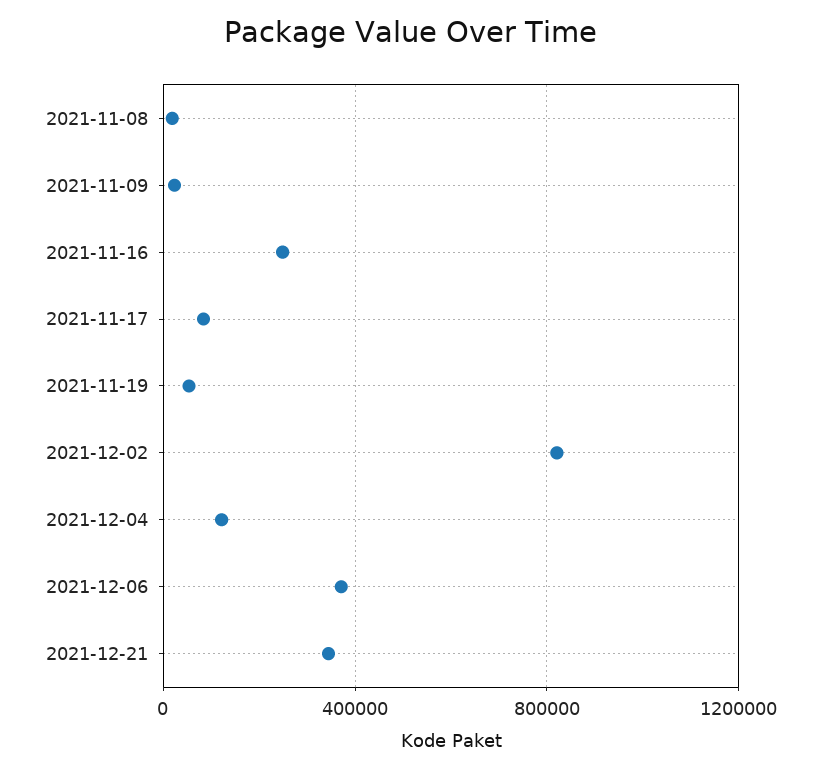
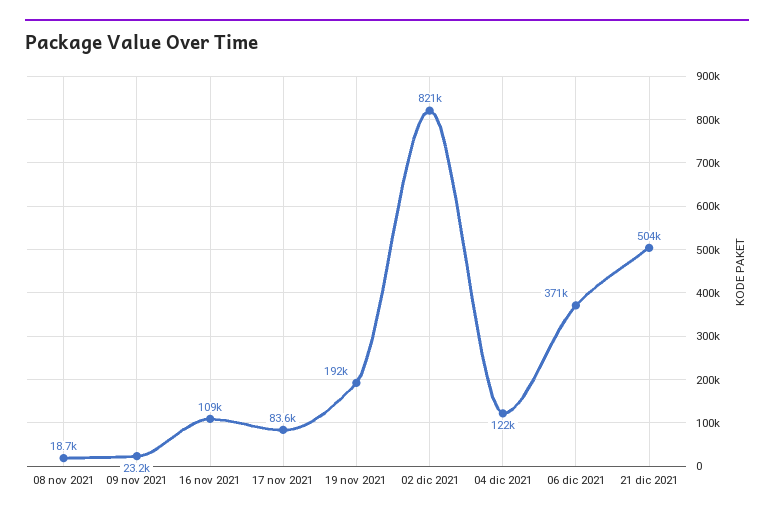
2021-11-16: 250000 -> 109000
2021-11-19: 50000 -> 192000
2021-12-21: 350000 -> 504000

